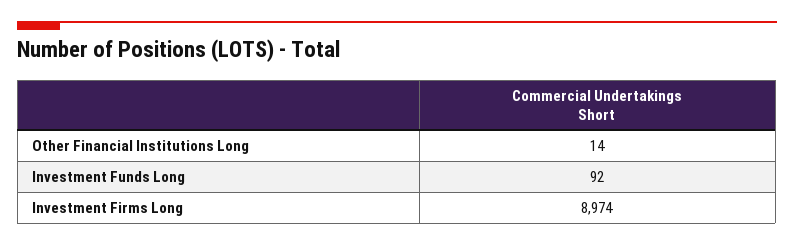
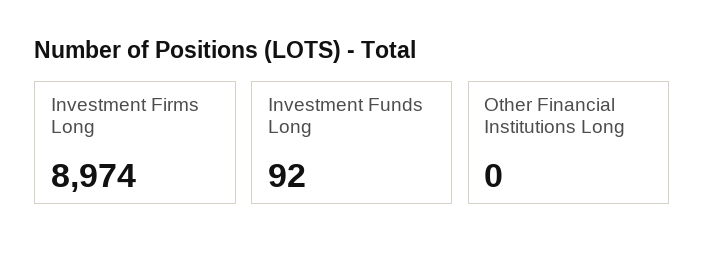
Other Financial Institutions Long: 14 -> 0

